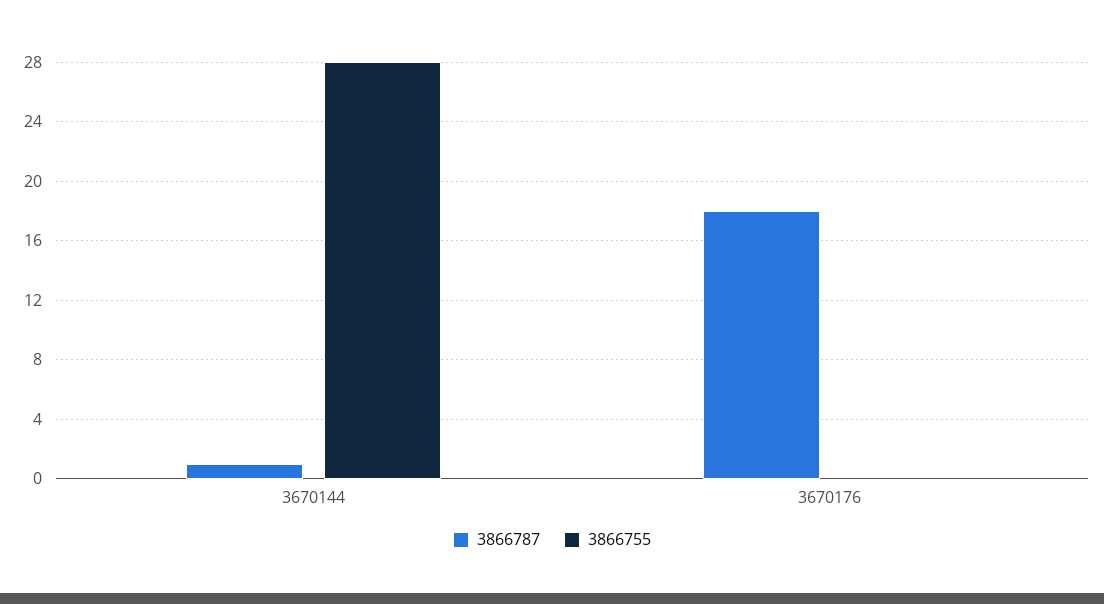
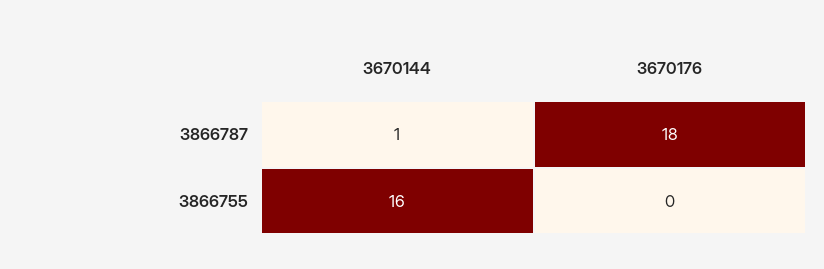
3866755, 3670144: 28 -> 16

